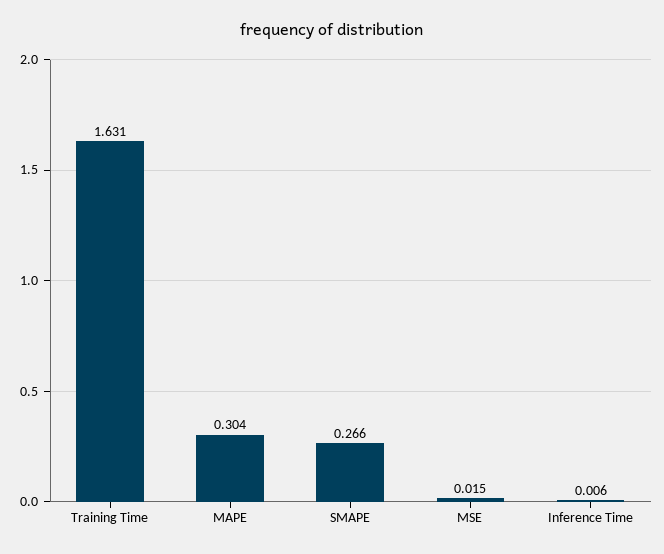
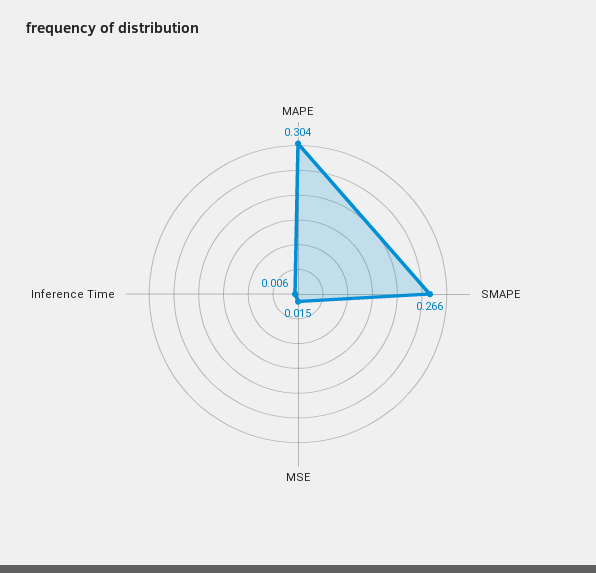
Training Time: 1.631 -> none

